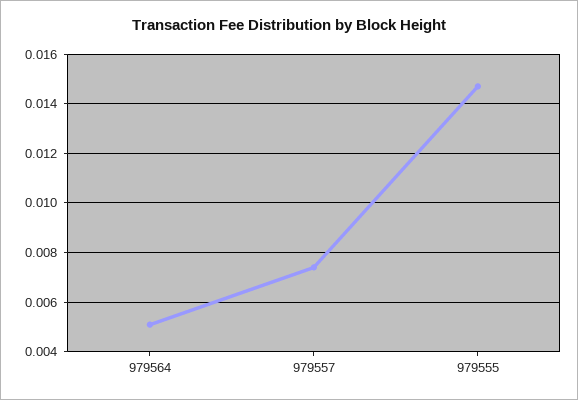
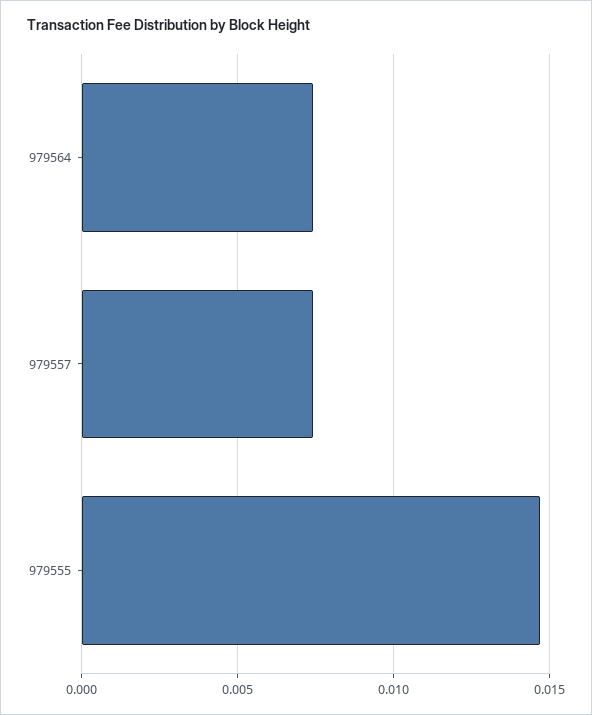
979564: 0.005 -> 0.0075

